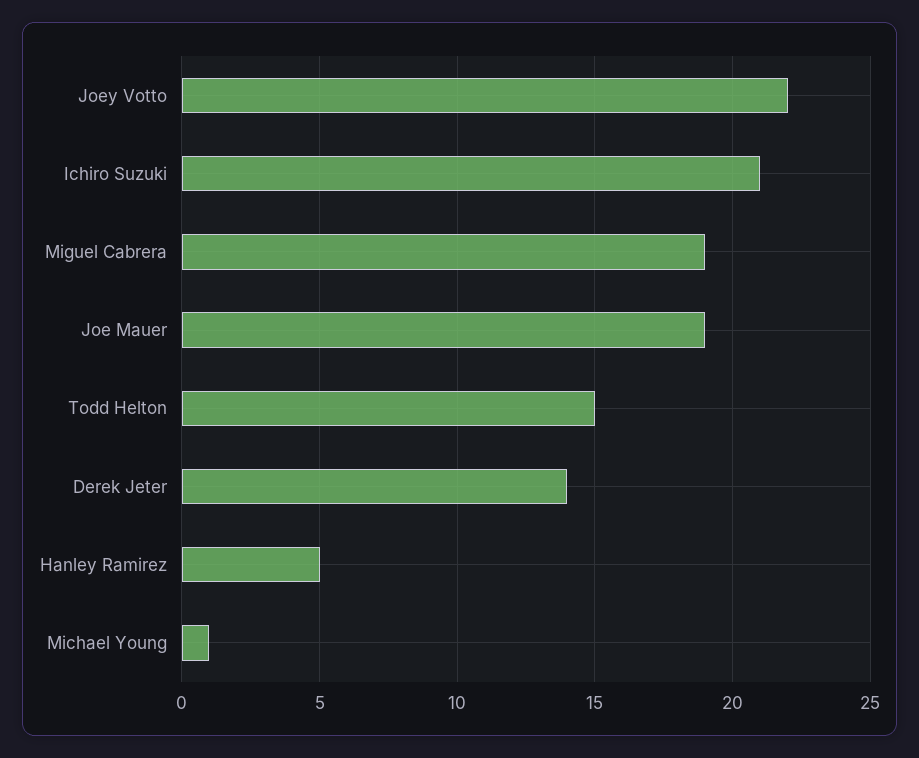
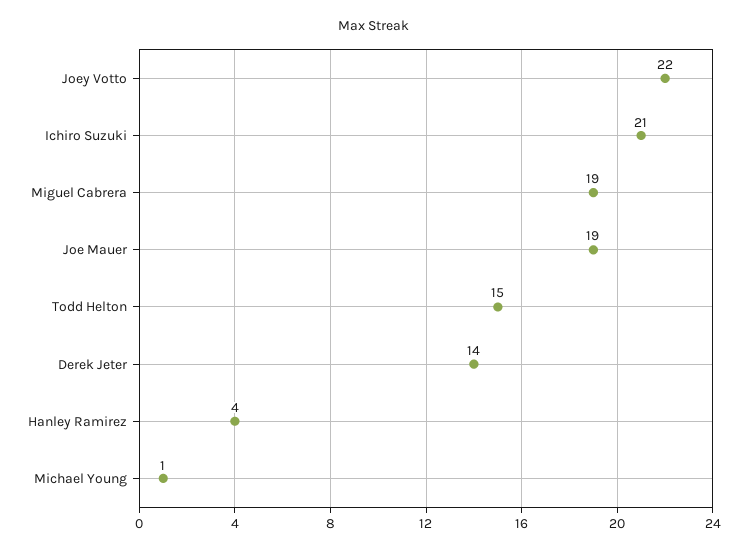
Hanley Ramirez: 5 -> 4

